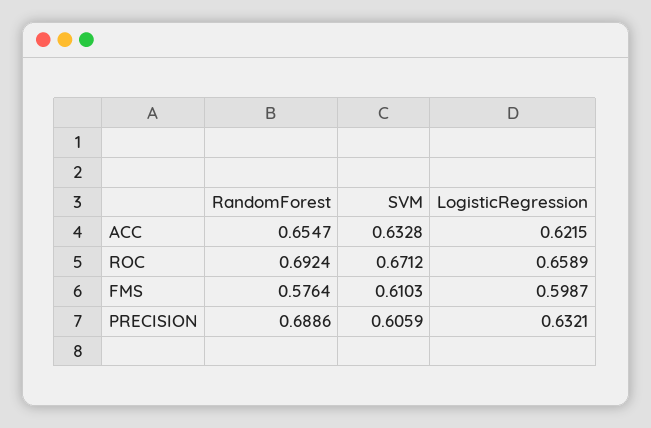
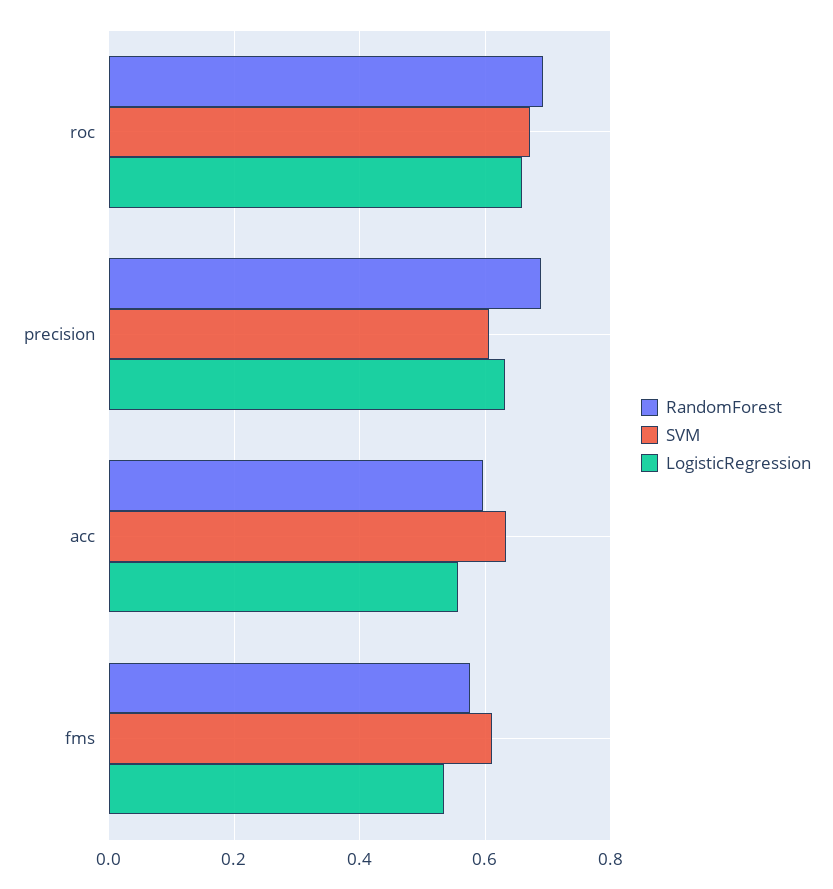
RandomForest, ACC: 0.6547 -> 0.6
LogisticRegression, ACC: 0.6215 -> 0.56
LogisticRegression, FMS: 0.5987 -> 0.54

